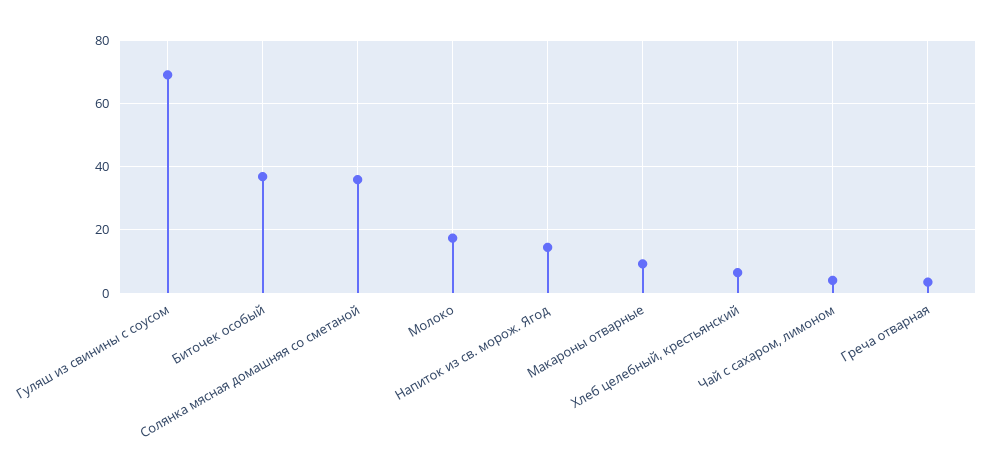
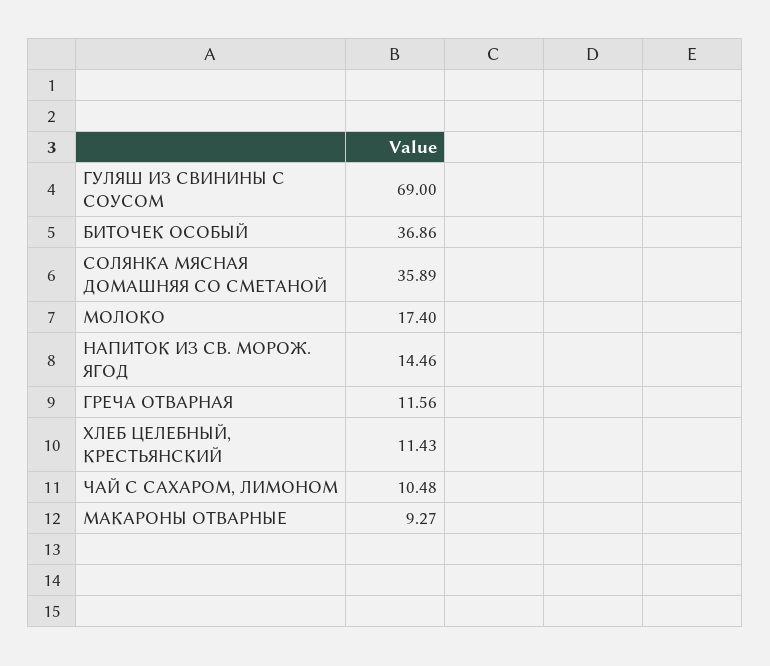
Хлеб целебный, крестьянский: 6 -> 11.43
Чай с сахаром, лимоном: 4 -> 10.48
Греча отварная: 4 -> 11.56

